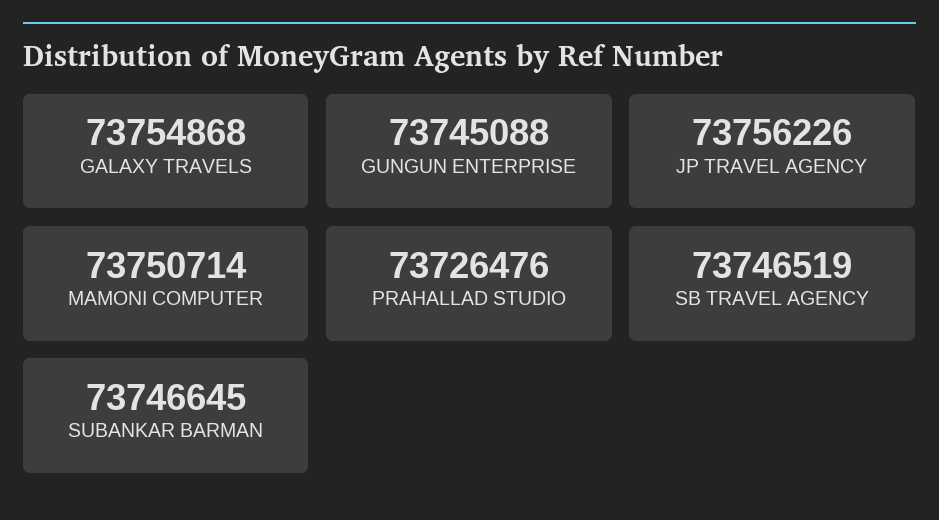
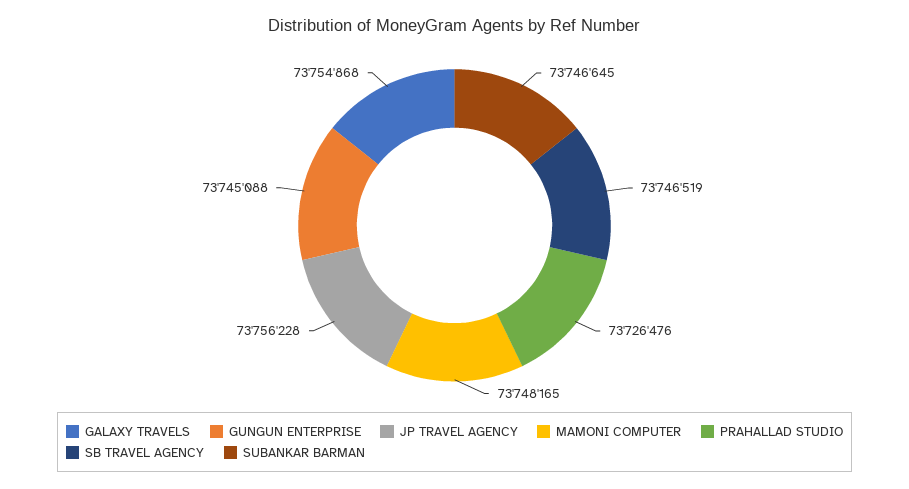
JP TRAVEL AGENCY: 73756226 -> 73756228
MAMONI COMPUTER: 73750714 -> 73748165

